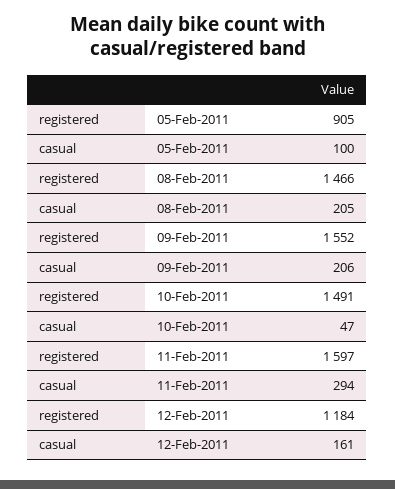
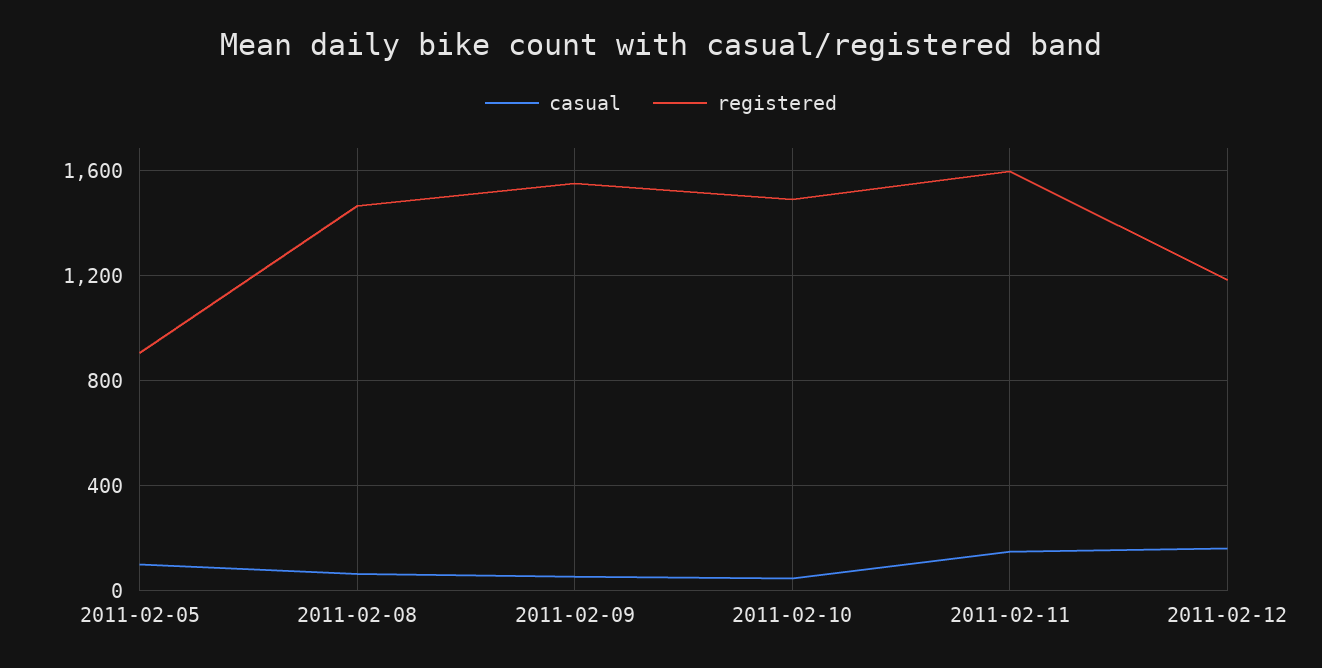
casual, 08-Feb-2011: 205 -> 50
casual, 09-Feb-2011: 206 -> 50
casual, 11-Feb-2011: 294 -> 150

